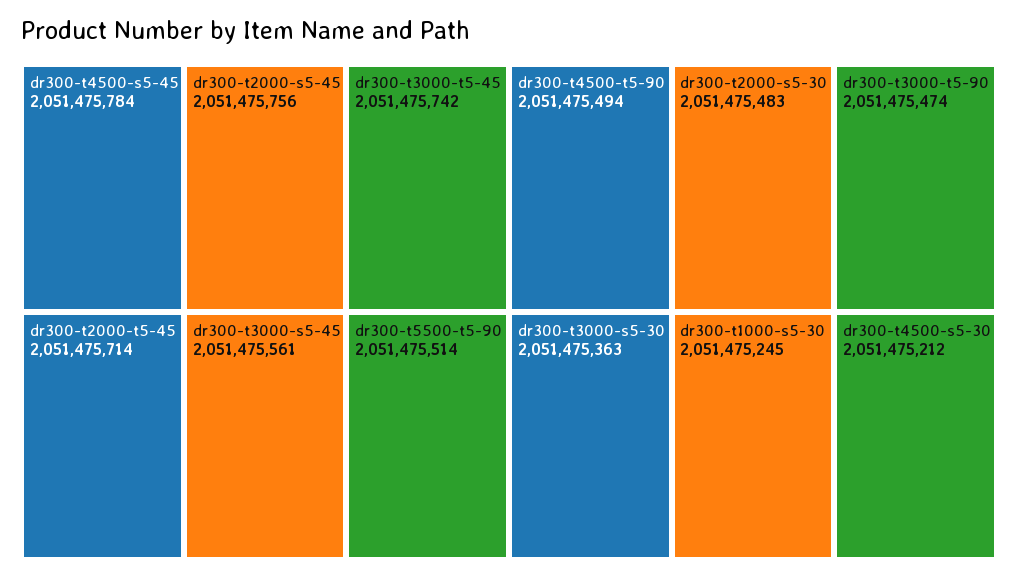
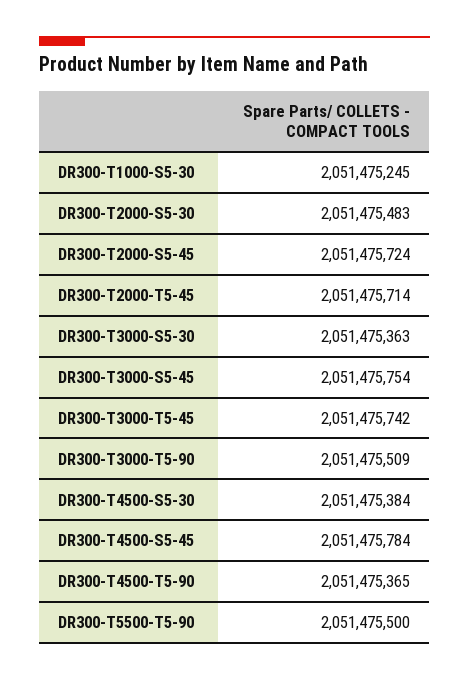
dr300-t2000-s5-45: 2051475756 -> 2051475724
dr300-t3000-s5-45: 2051475561 -> 2051475754
dr300-t5500-t5-90: 2051475514 -> 2051475500
dr300-t4500-t5-90: 2051475494 -> 2051475365
dr300-t3000-t5-90: 2051475474 -> 2051475509
dr300-t4500-s5-30: 2051475212 -> 2051475384

